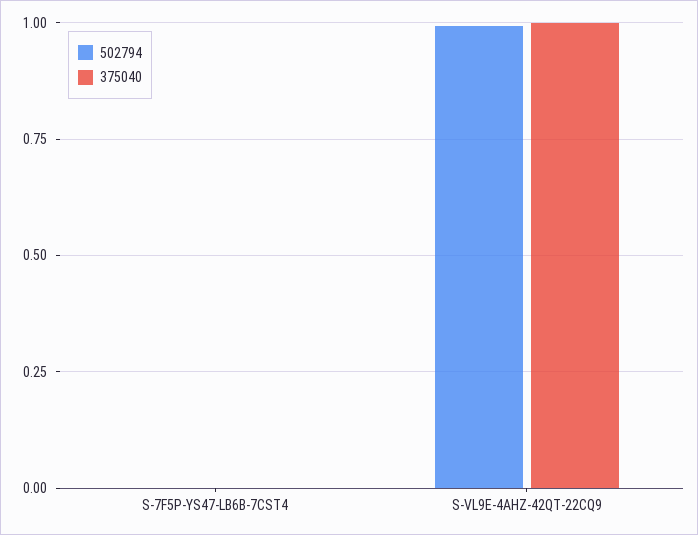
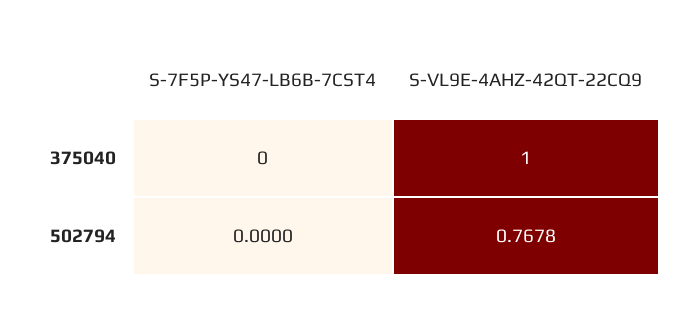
502794, S-VL9E-4AHZ-42QT-22CQ9: 1 -> 0.7678

